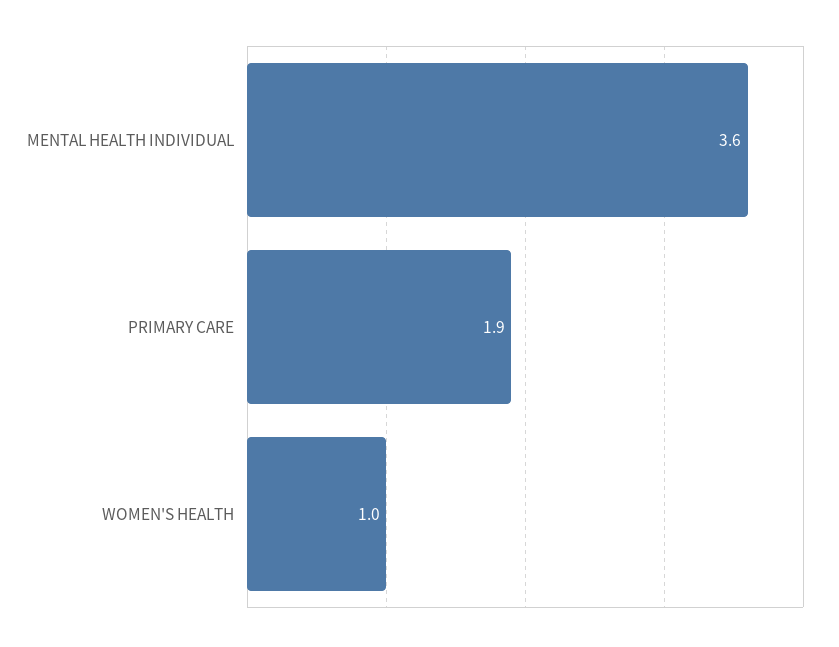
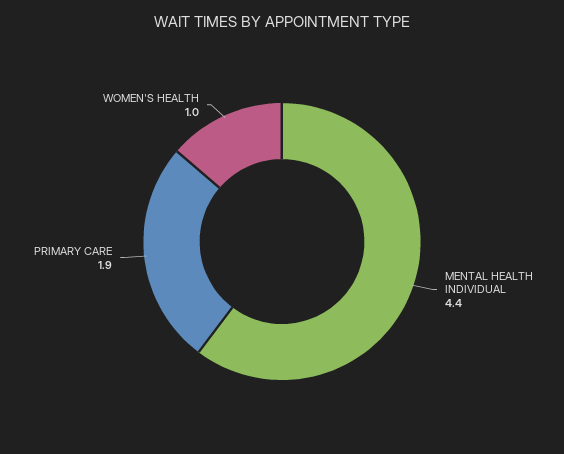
MENTAL HEALTH INDIVIDUAL: 3.6 -> 4.4

